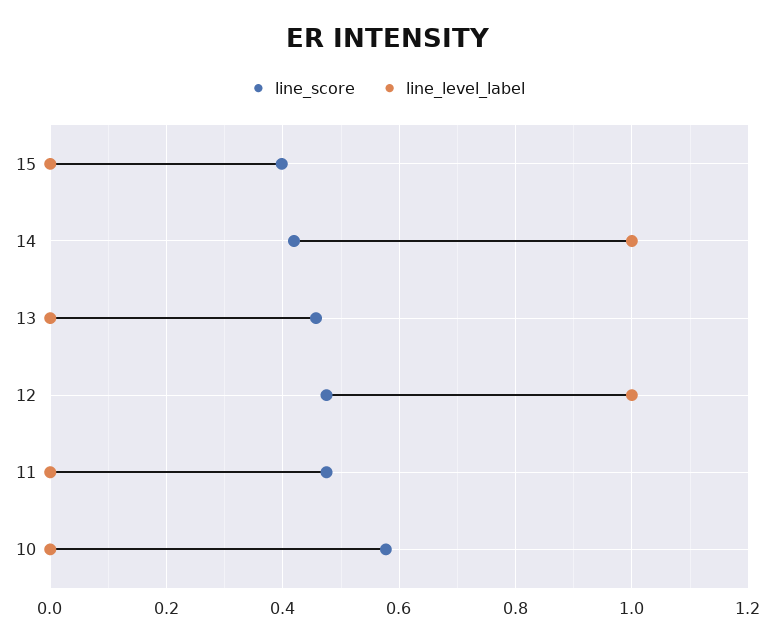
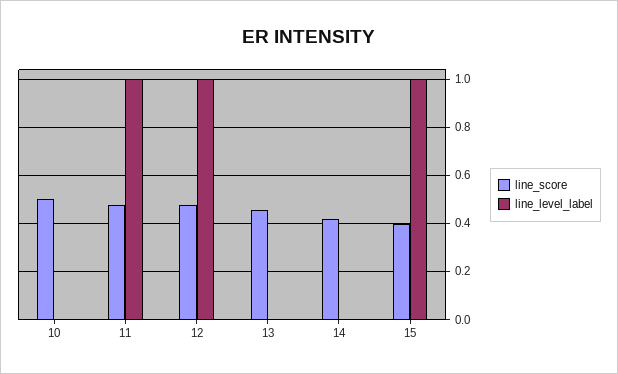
line_level_label, 15: 0 -> 1
line_level_label, 14: 1 -> 0
line_level_label, 11: 0 -> 1
line_score, 10: 0.58 -> 0.5

